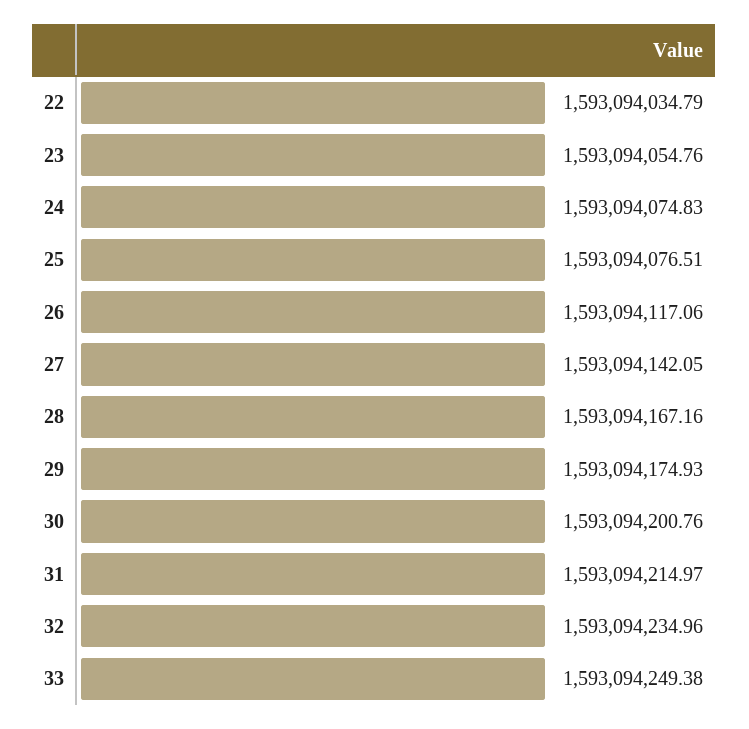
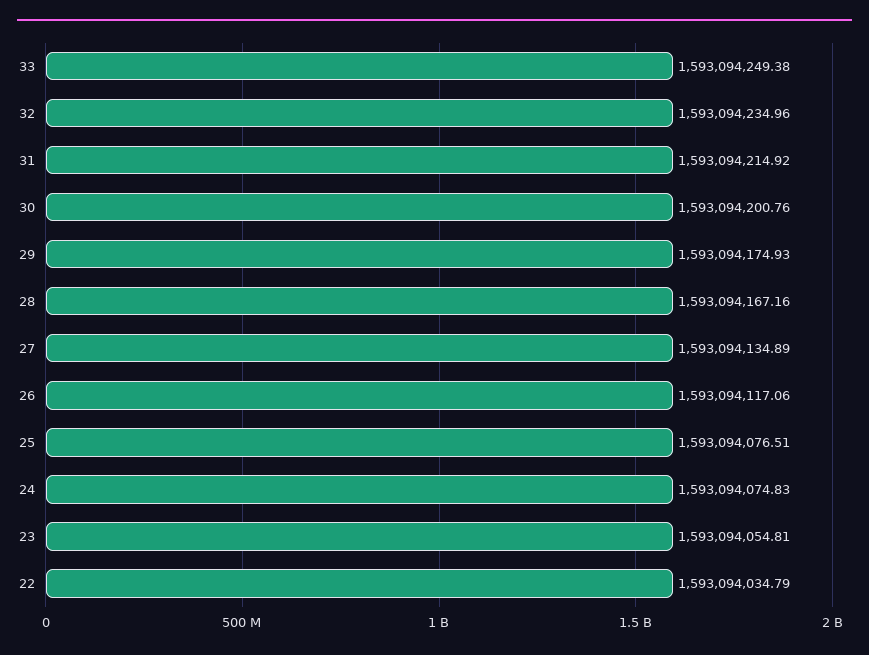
23: 1593094054.76 -> 1593094054.81
27: 1593094142.05 -> 1593094134.89
31: 1593094214.97 -> 1593094214.92

